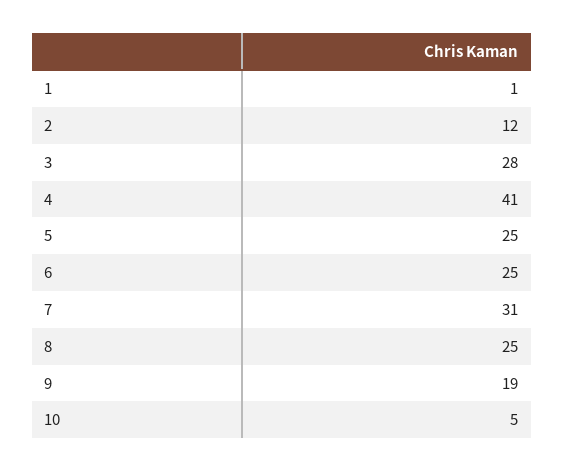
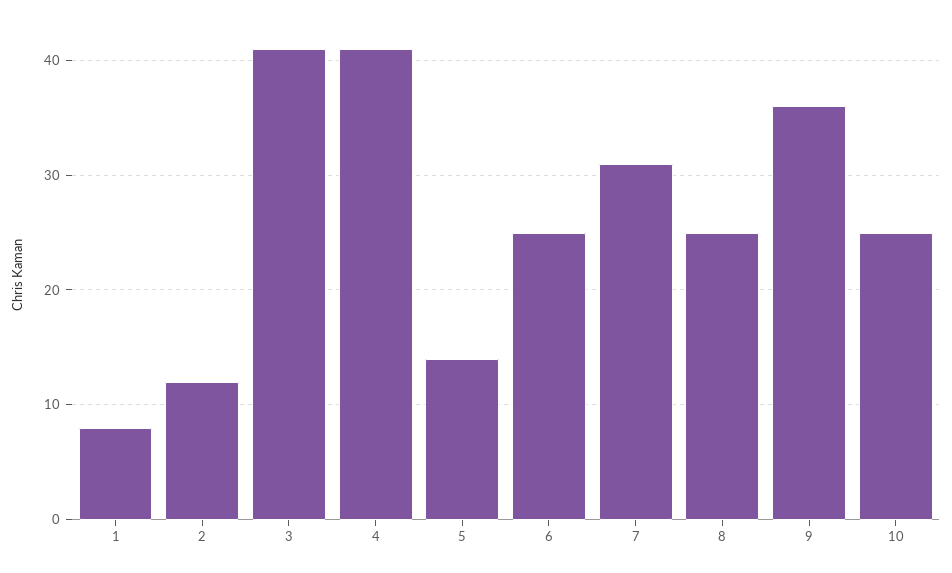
1: 1 -> 8
3: 28 -> 41
5: 25 -> 14
9: 19 -> 36
10: 5 -> 25

